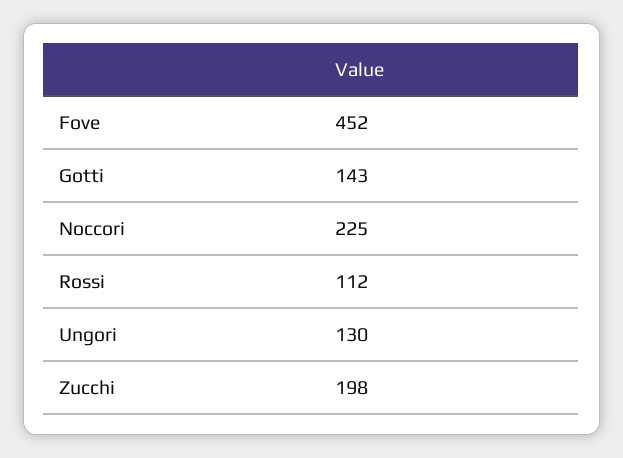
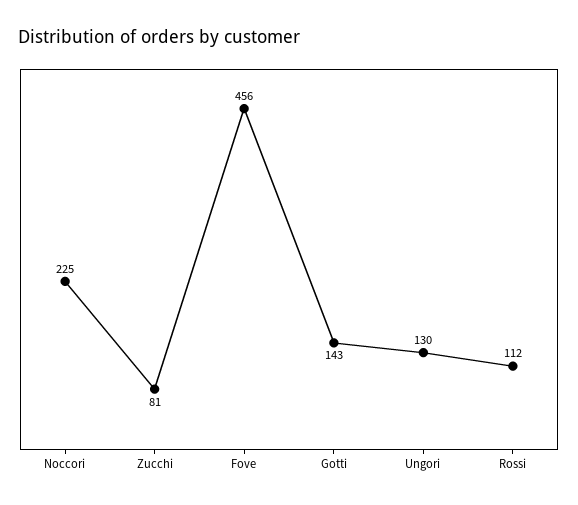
Fove: 452 -> 456
Zucchi: 198 -> 81

